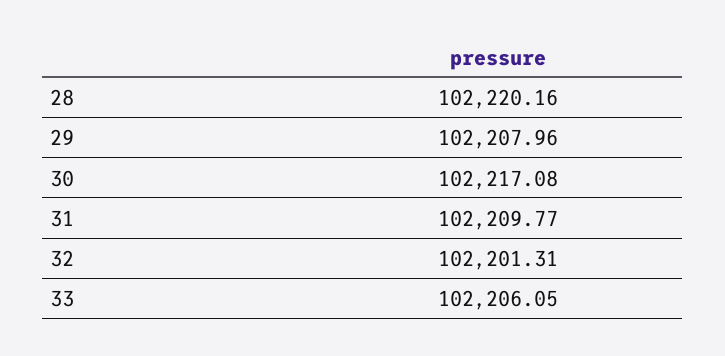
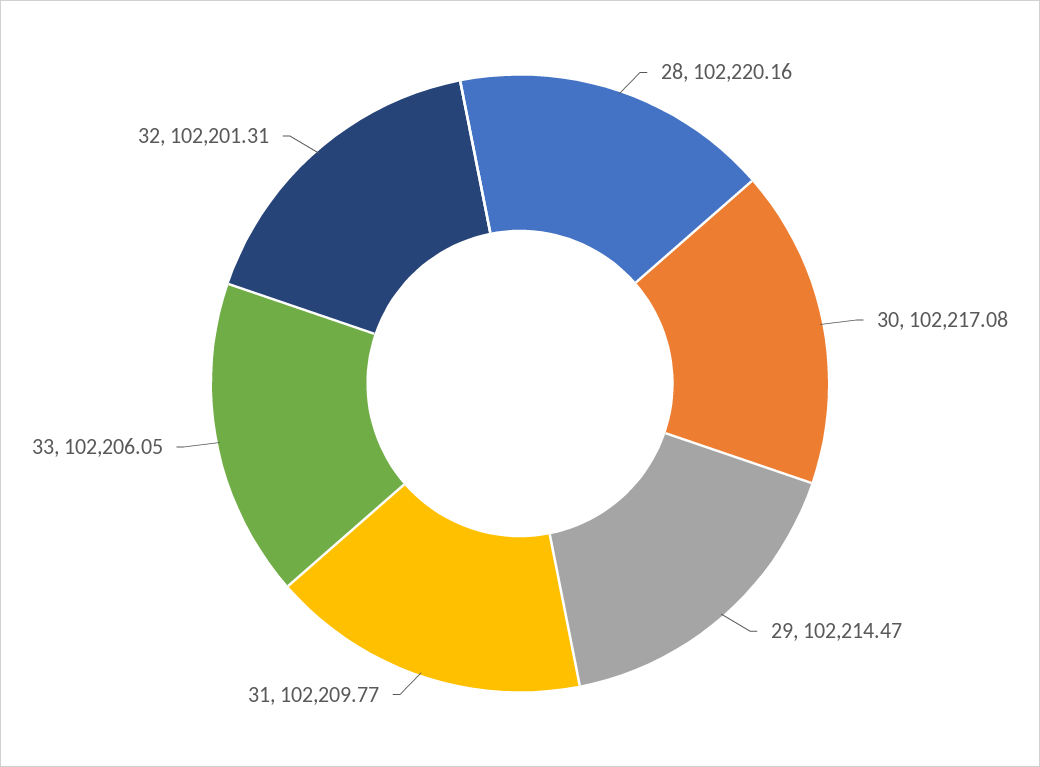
29: 102207.96 -> 102214.47

